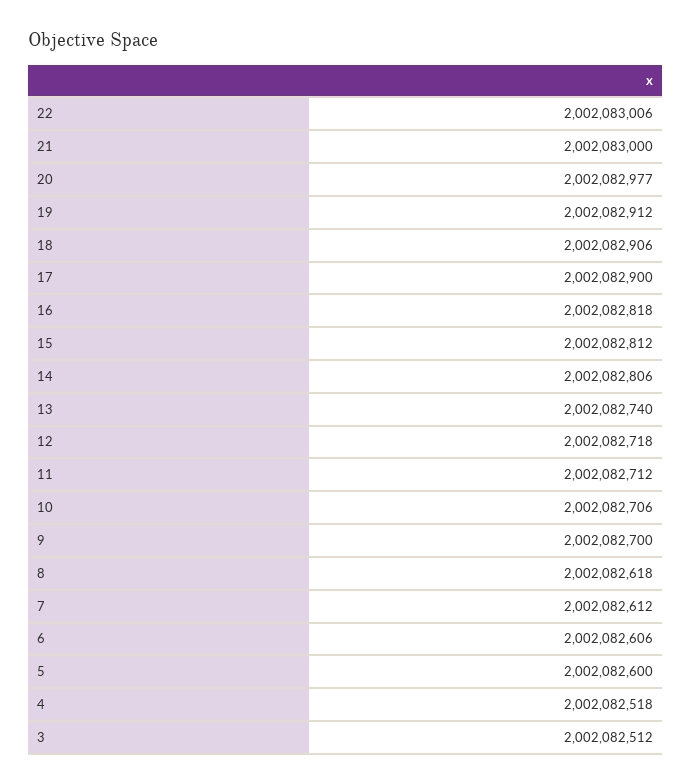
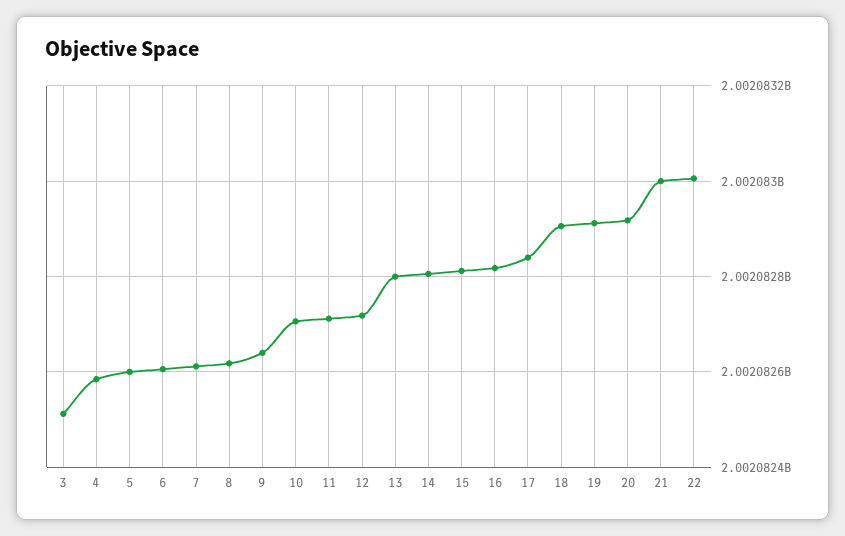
20: 2002082977 -> 2002082920
17: 2002082900 -> 2002082840
13: 2002082740 -> 2002082800
9: 2002082700 -> 2002082640
4: 2002082518 -> 2002082580

